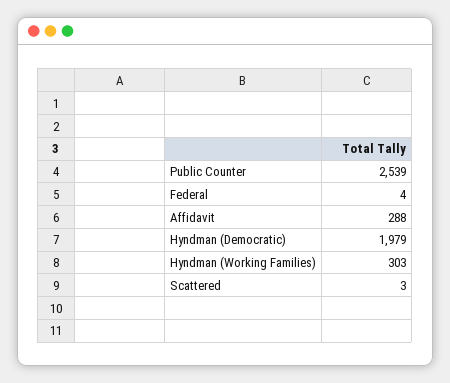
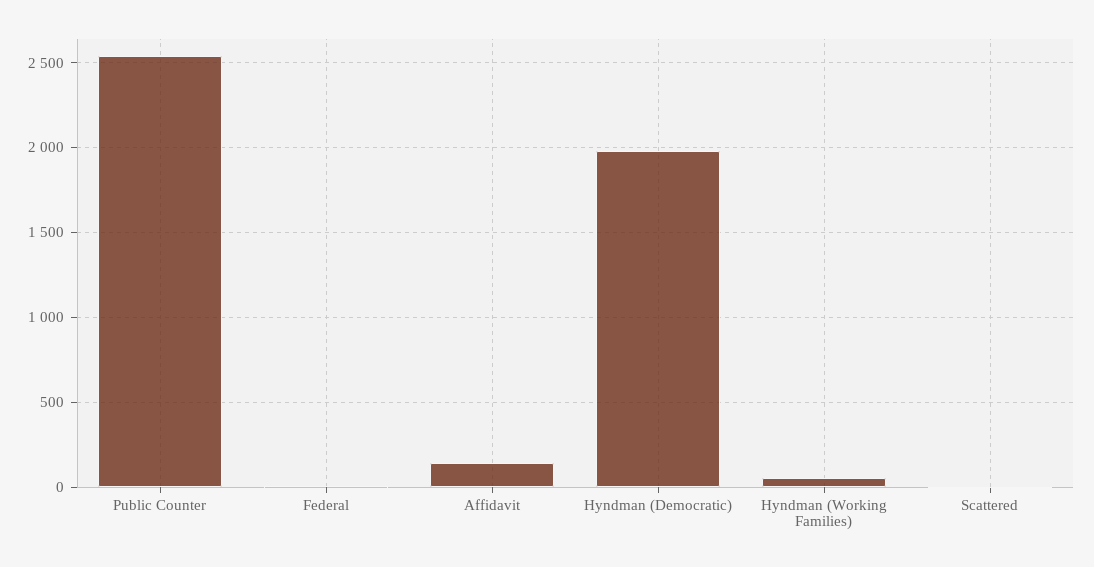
Affidavit: 288 -> 150
Hyndman (Working Families): 303 -> 50

